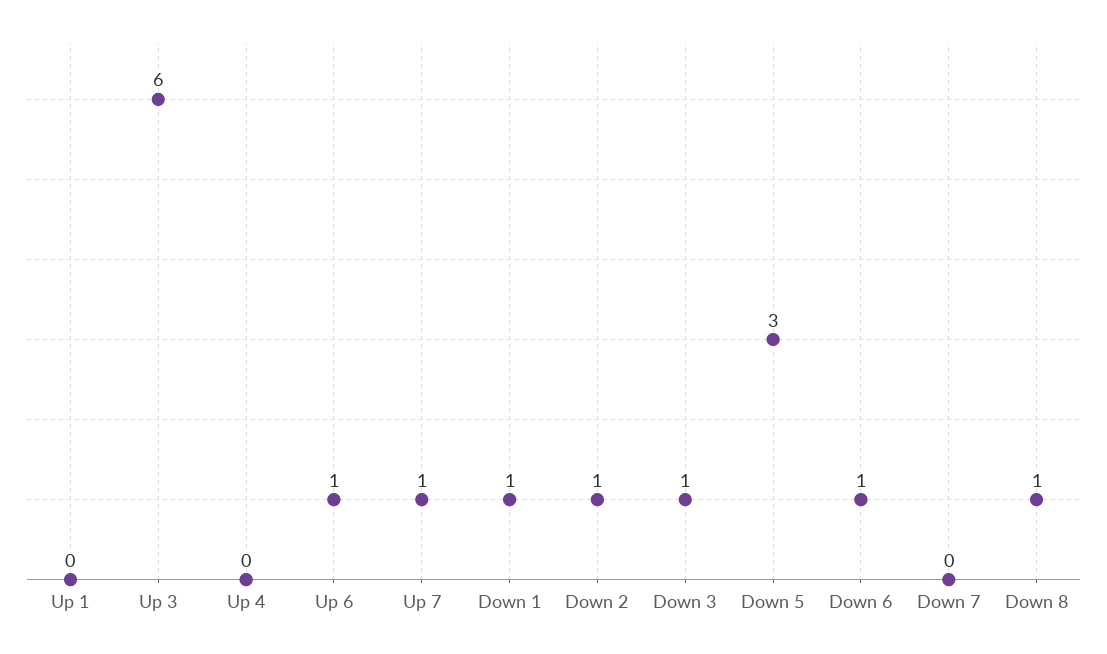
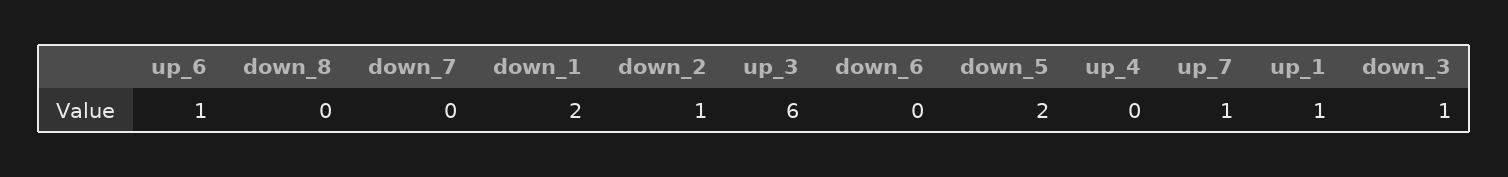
Up 1: 0 -> 1
Down 1: 1 -> 2
Down 5: 3 -> 2
Down 6: 1 -> 0
Down 8: 1 -> 0

